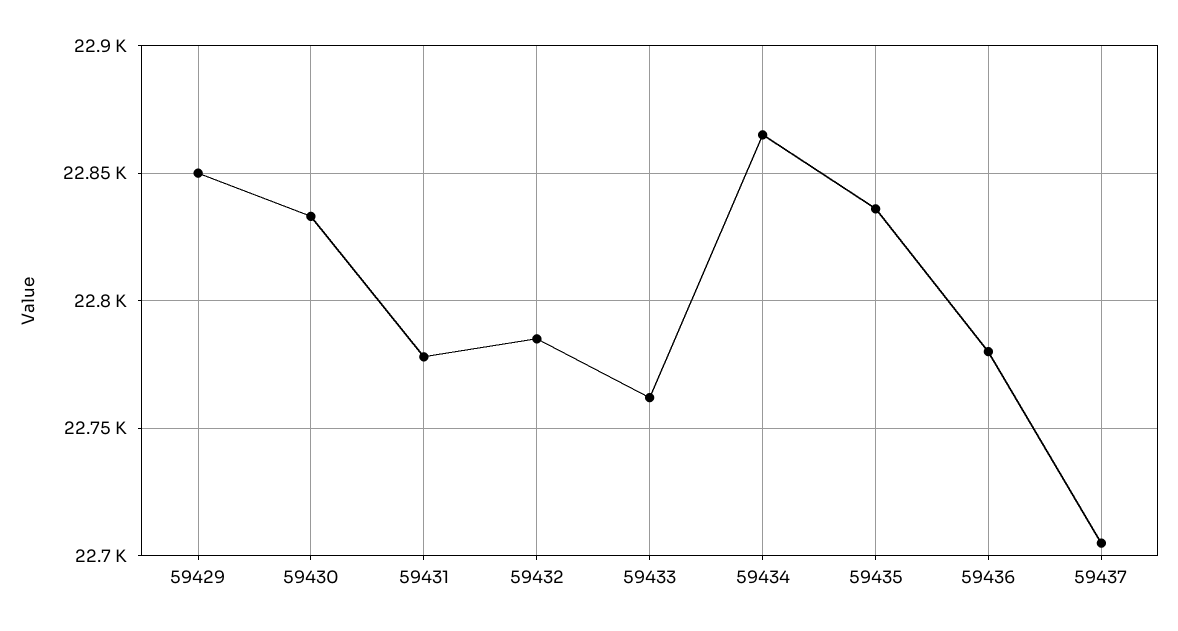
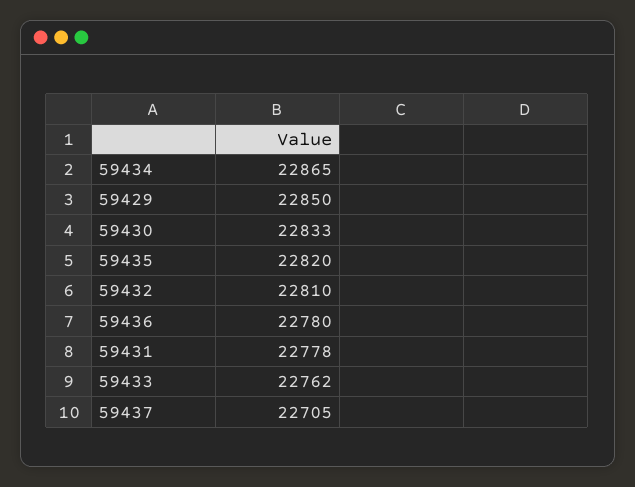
59432: 22785 -> 22810
59435: 22835 -> 22820

